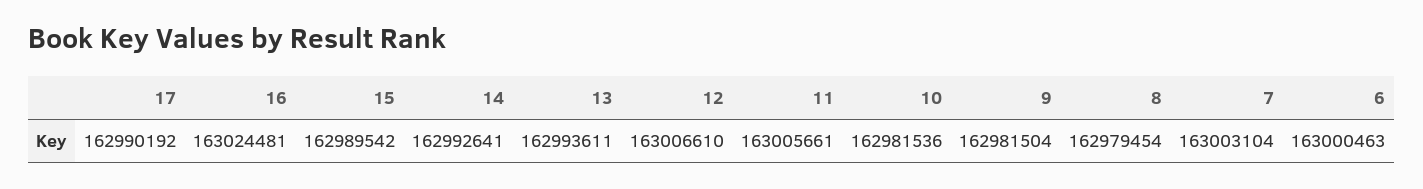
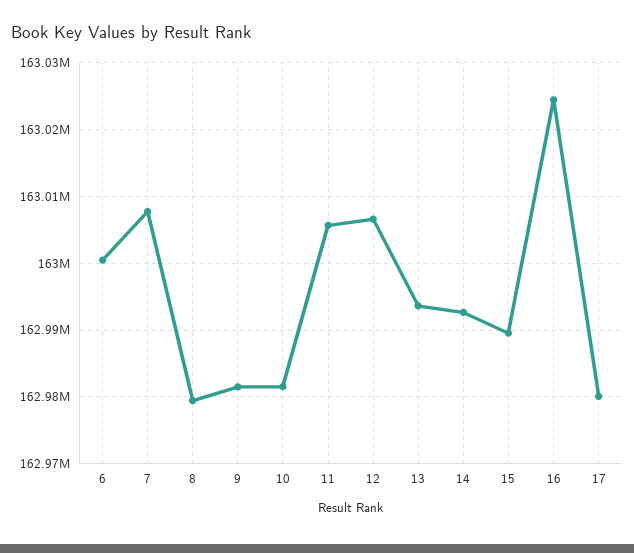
17: 162990192 -> 162980000
7: 163003104 -> 163008000

